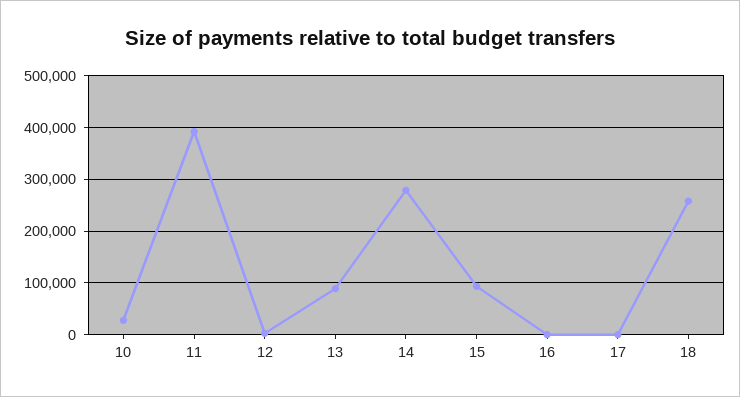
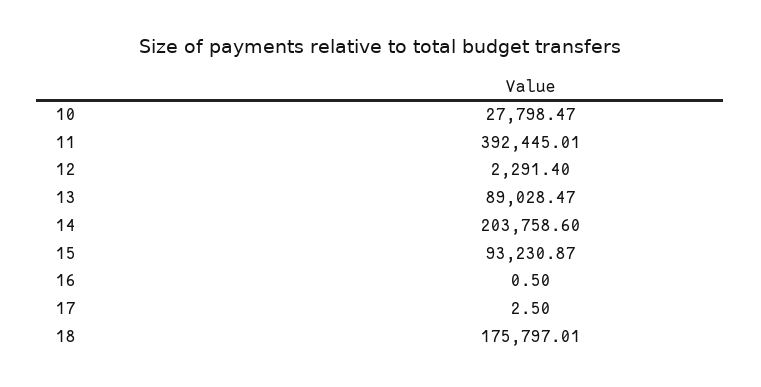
14: 280000 -> 203758.6
18: 260000 -> 175797.01

